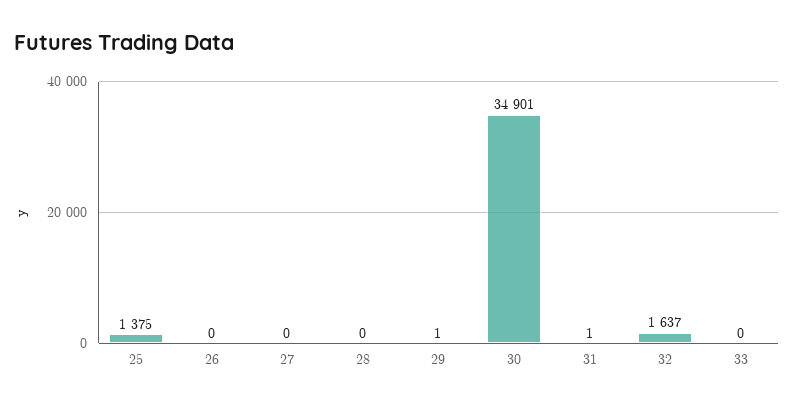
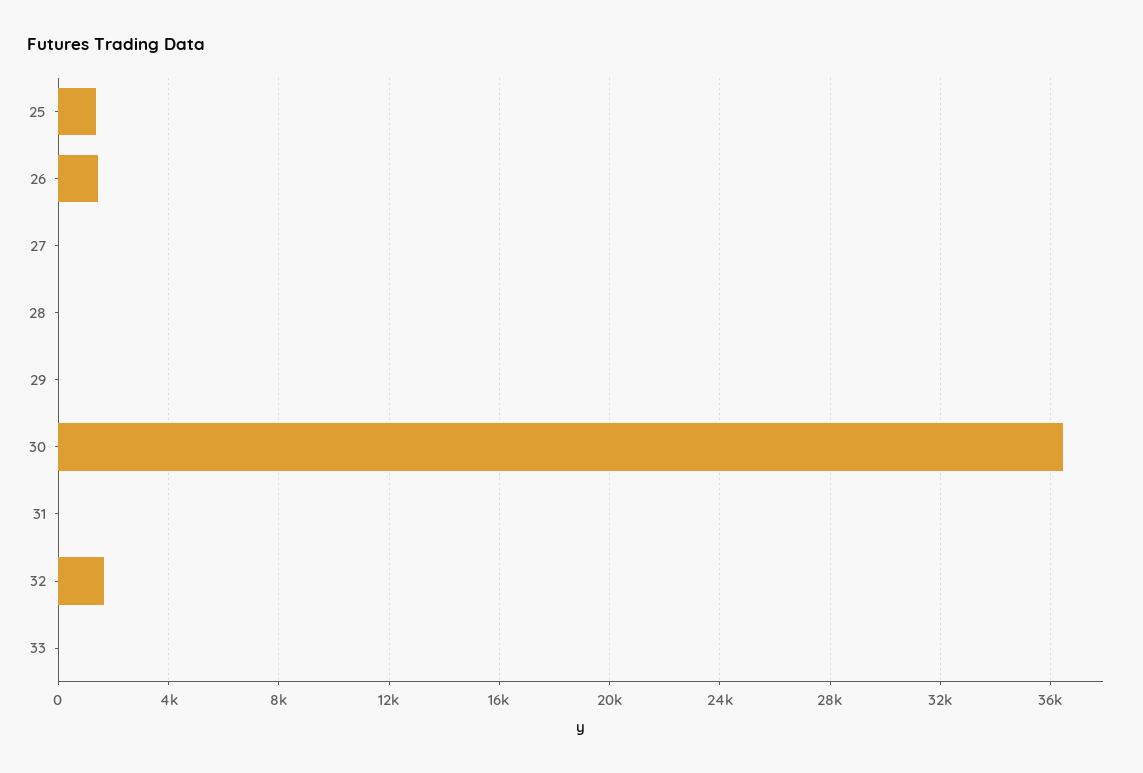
26: 0 -> 1500
30: 34901 -> 36500

